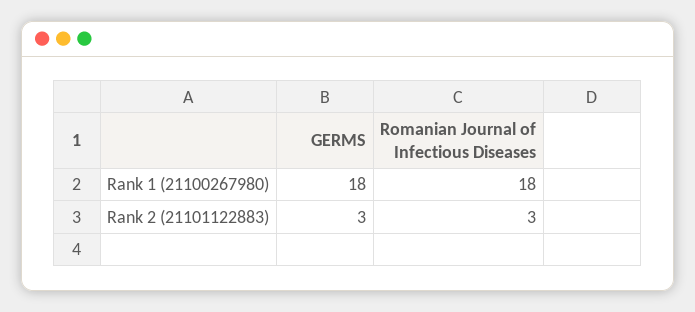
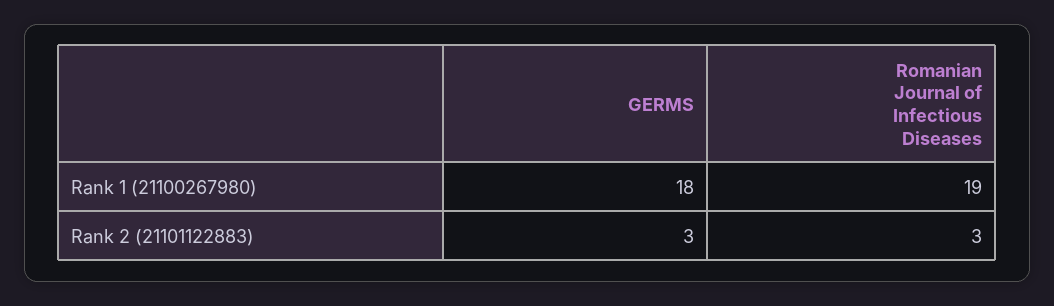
Romanian Journal of Infectious Diseases, Rank 1 (21100267980): 18 -> 19

